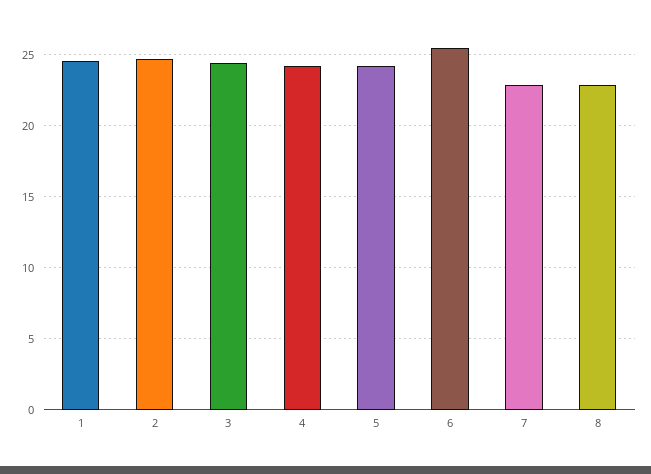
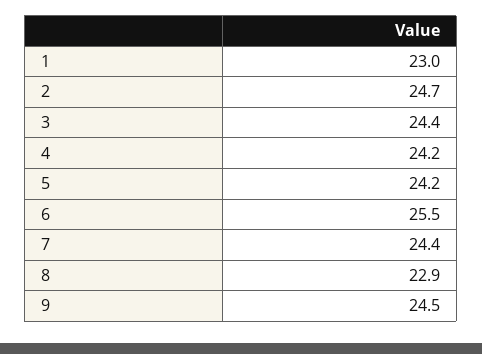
1: 24.5 -> 23
7: 23 -> 24.4
9: none -> 24.5

